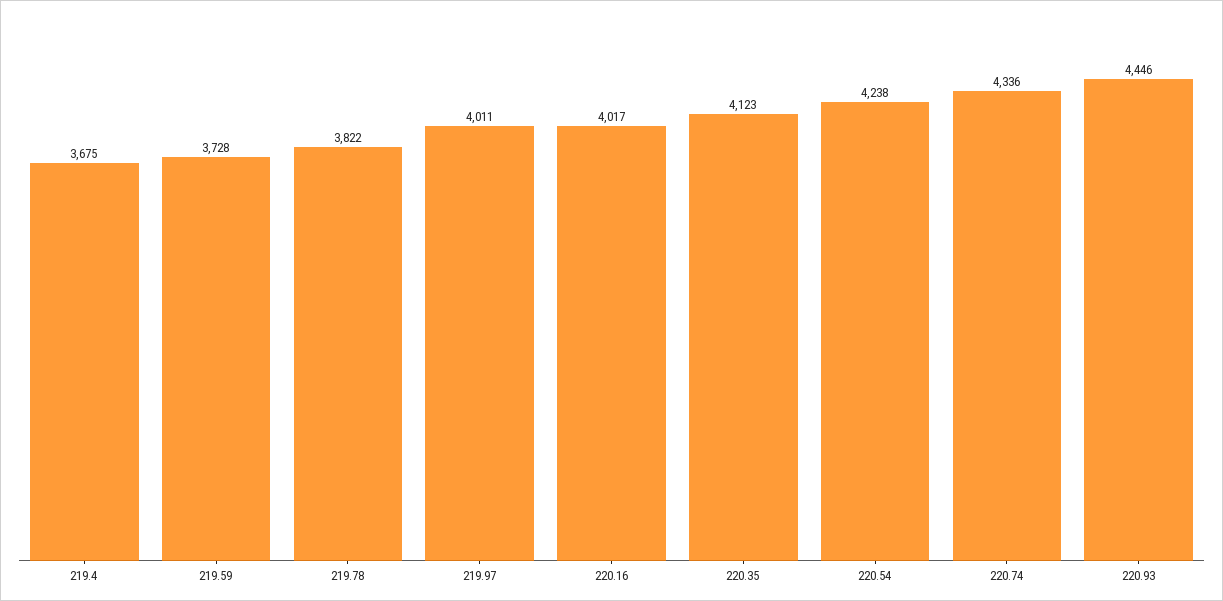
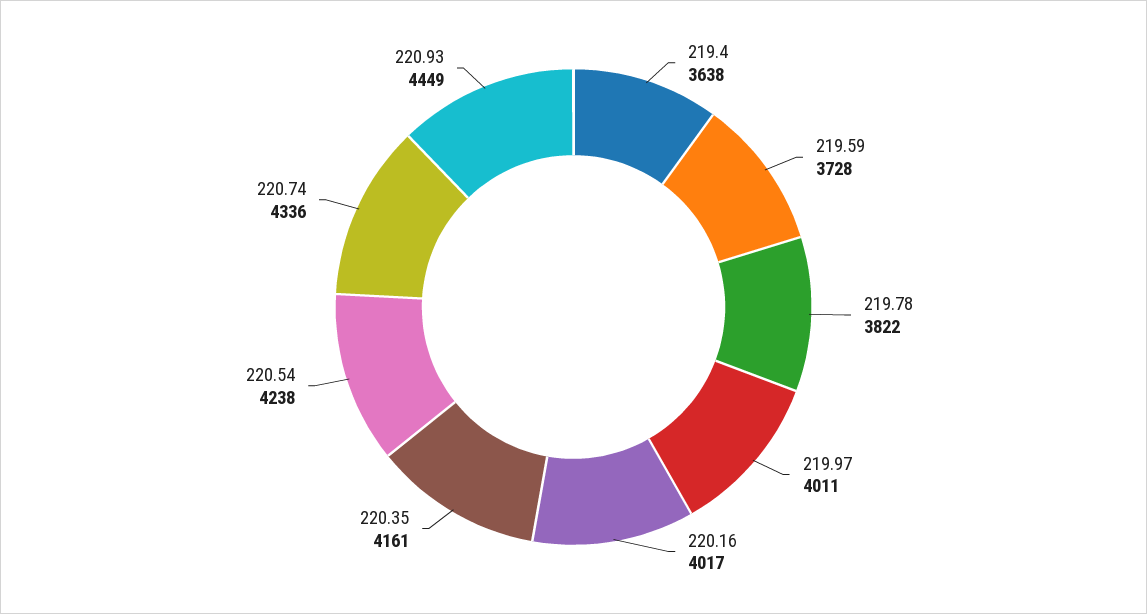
219.4: 3675 -> 3638
220.35: 4123 -> 4161
220.93: 4446 -> 4449

